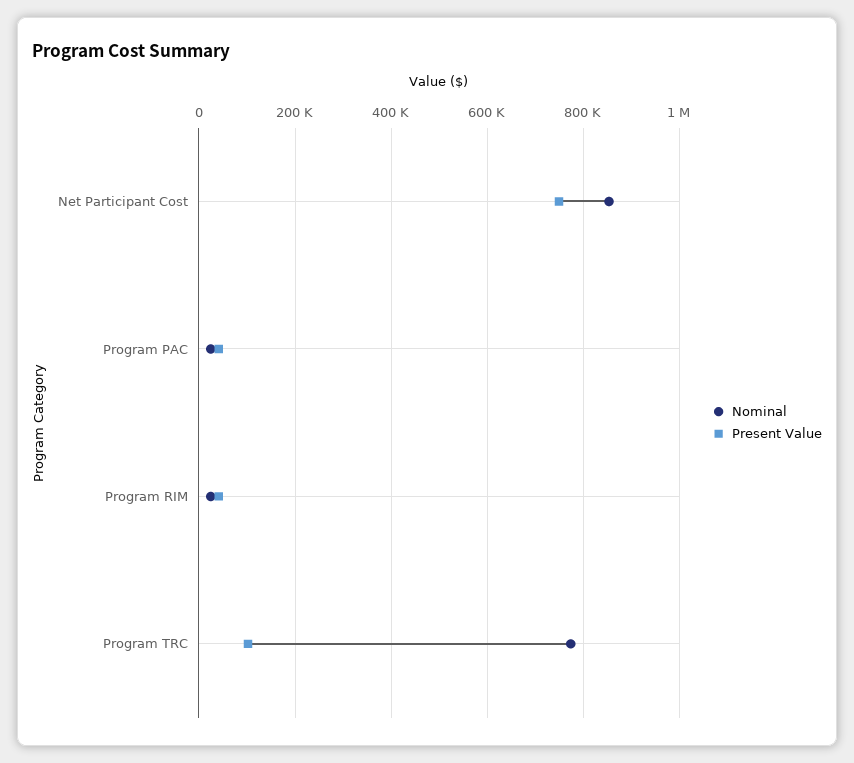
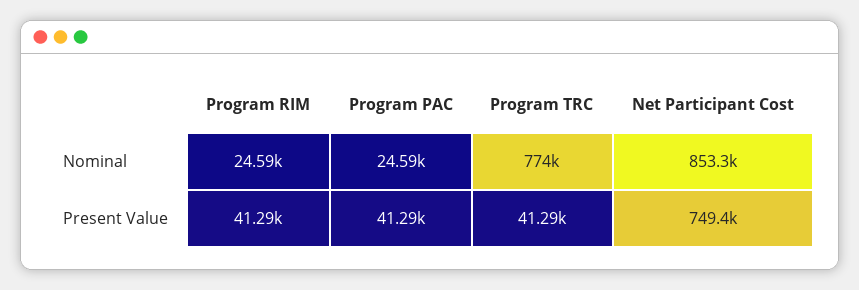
Present Value, Program TRC: 100000 -> 41290

